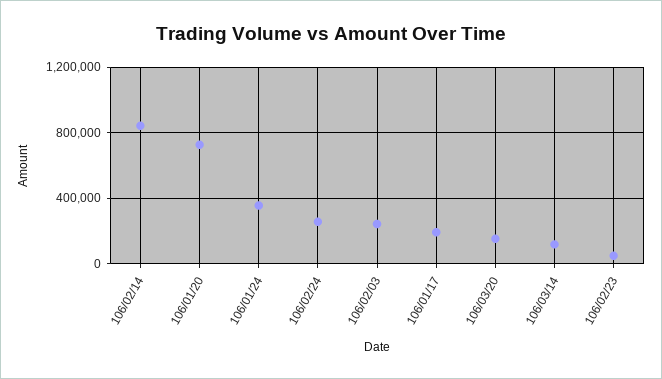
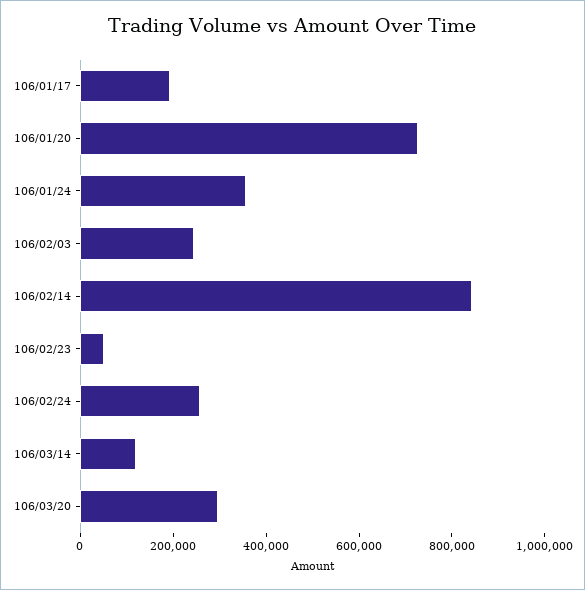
106/03/20: 150000 -> 300000

